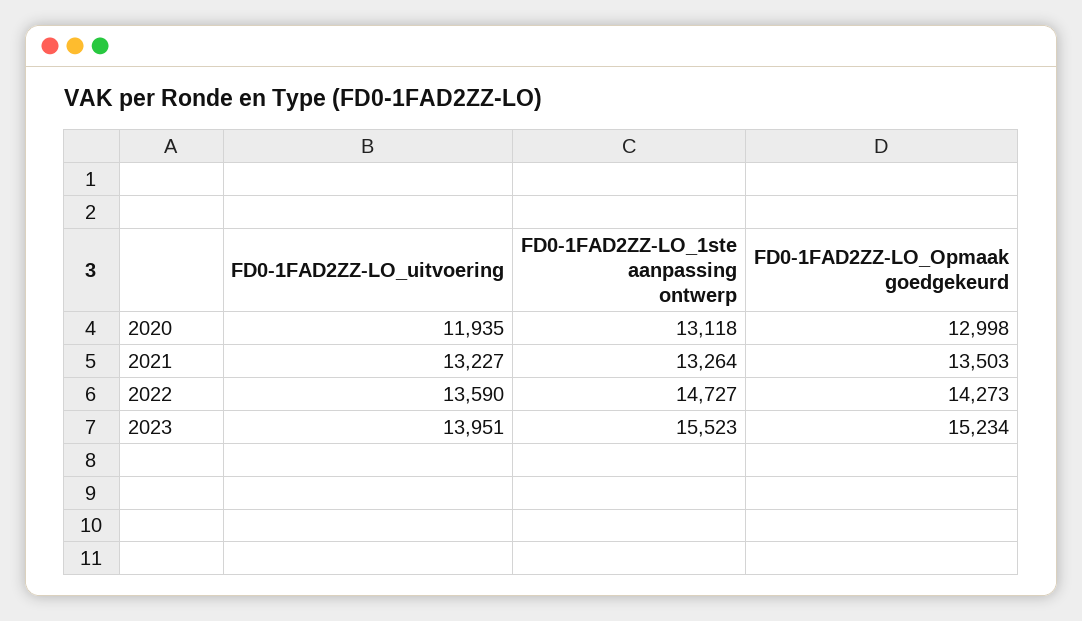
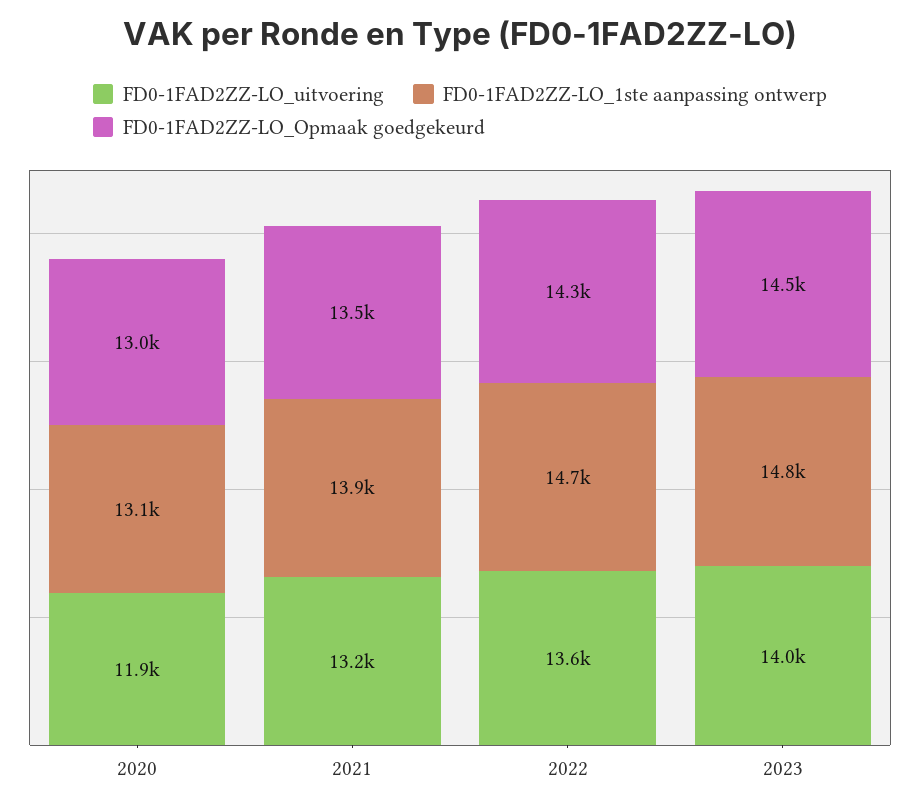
FD0-1FAD2ZZ-LO_1ste aanpassing ontwerp, 2021: 13264 -> 13900
FD0-1FAD2ZZ-LO_1ste aanpassing ontwerp, 2023: 15523 -> 14800
FD0-1FAD2ZZ-LO_Opmaak goedgekeurd, 2023: 15234 -> 14500

